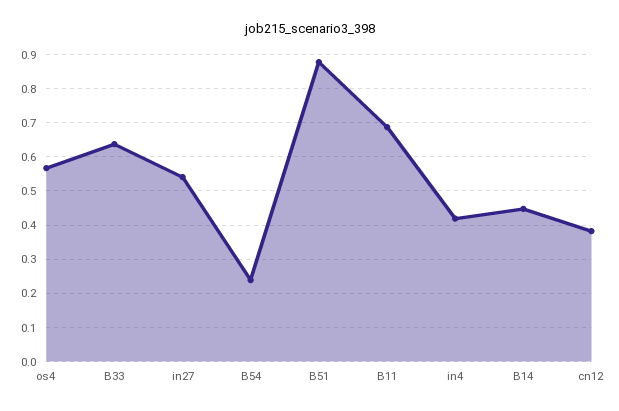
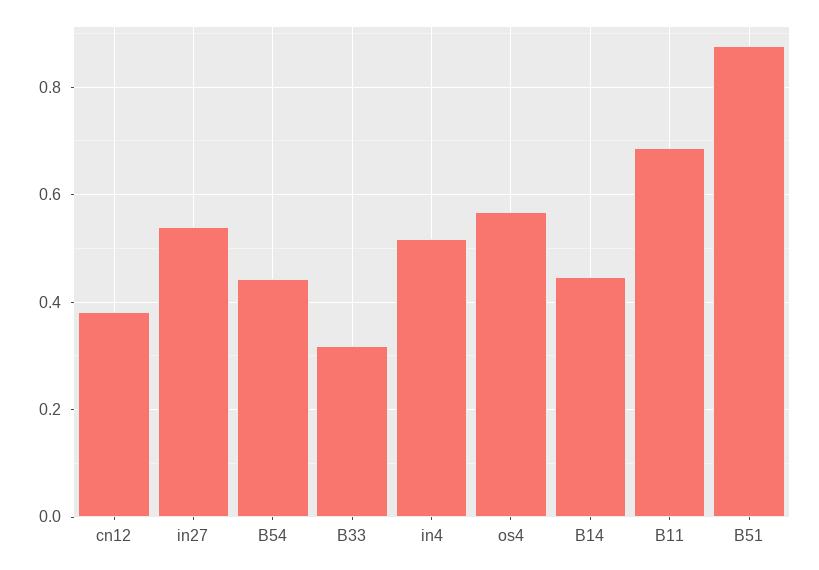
B33: 0.64 -> 0.32
B54: 0.24 -> 0.44
in4: 0.42 -> 0.52

